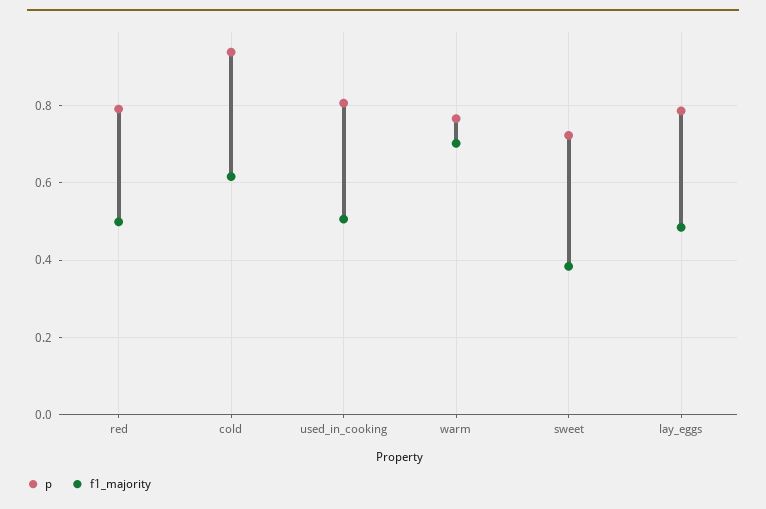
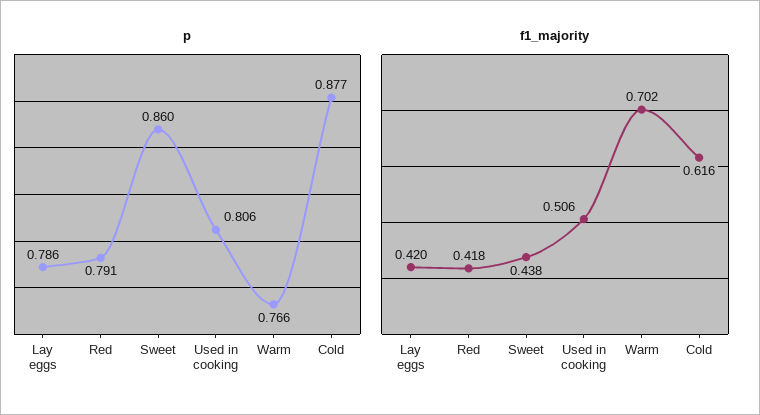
f1_majority, red: 0.5 -> 0.418
p, cold: 0.94 -> 0.877
p, sweet: 0.72 -> 0.86
f1_majority, sweet: 0.38 -> 0.438
f1_majority, lay_eggs: 0.48 -> 0.42

